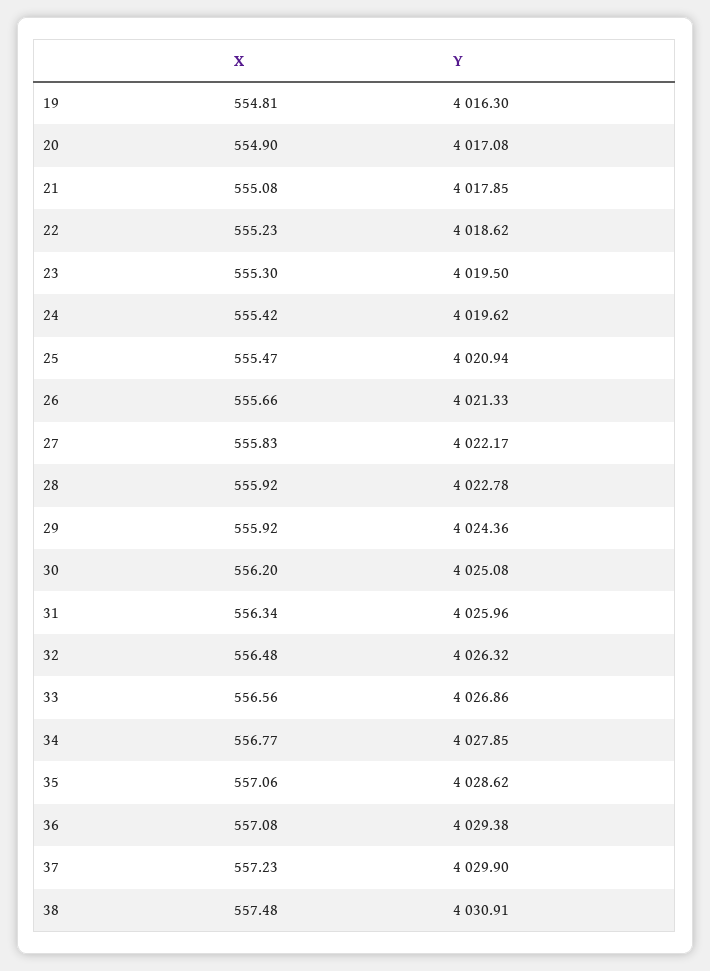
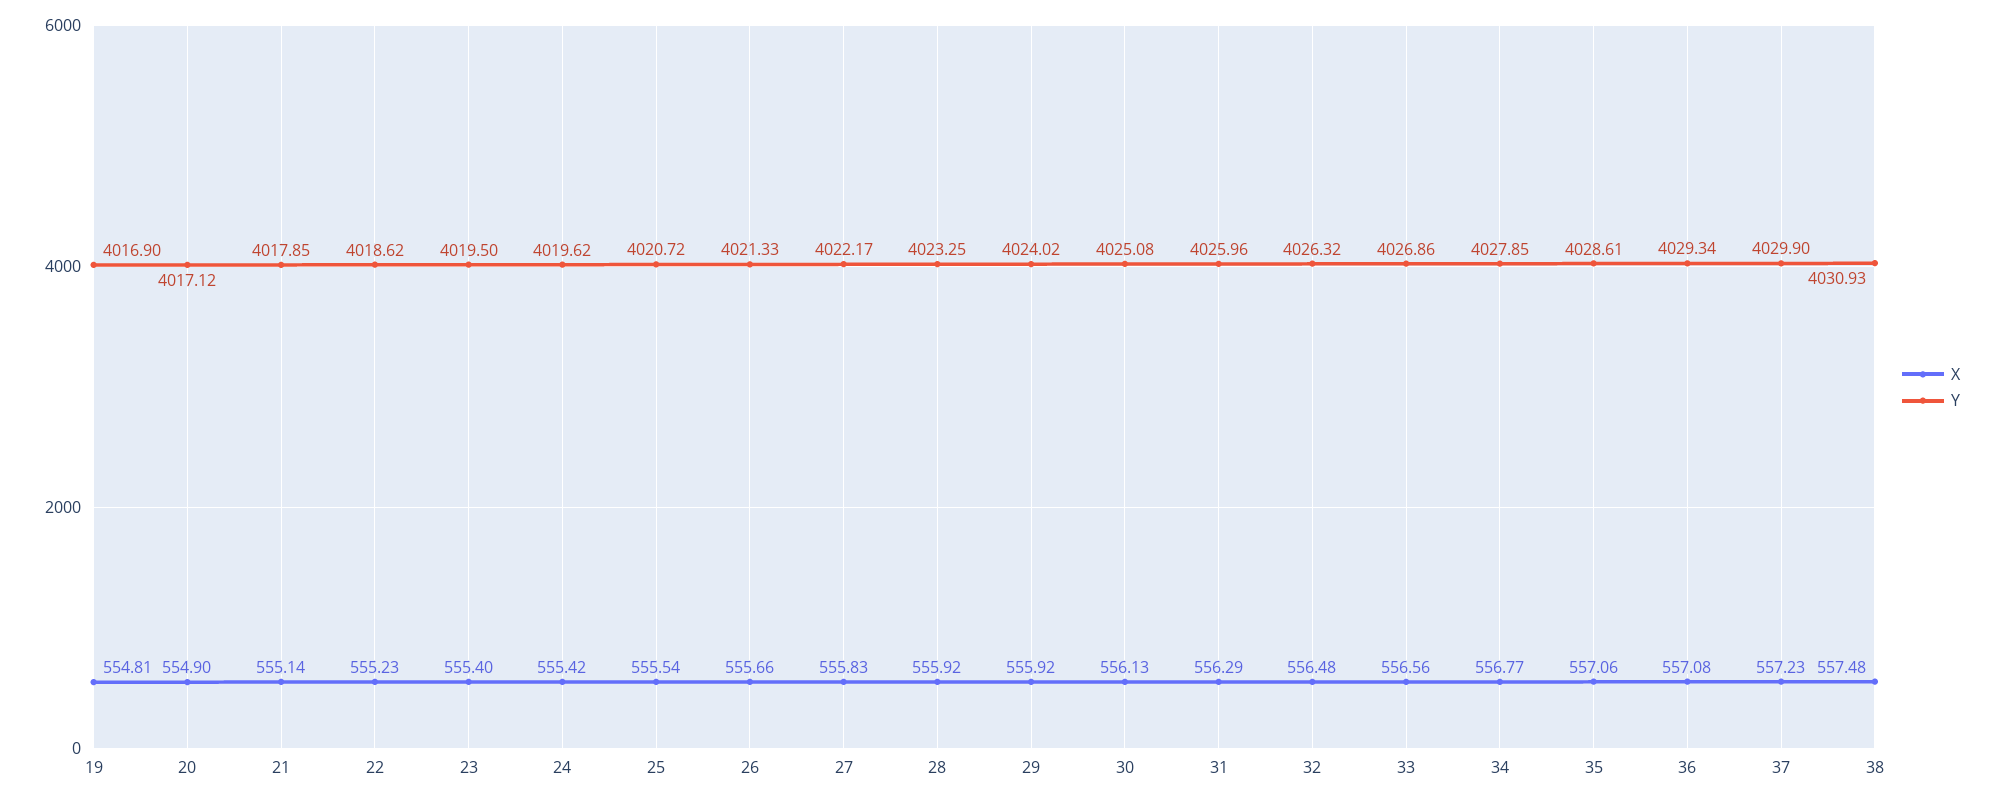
Y, 19: 4016.3 -> 4016.9
Y, 20: 4017.08 -> 4017.12
X, 21: 555.08 -> 555.14
X, 23: 555.3 -> 555.4
X, 25: 555.47 -> 555.54
Y, 25: 4020.94 -> 4020.72
Y, 28: 4022.78 -> 4023.25
Y, 29: 4024.36 -> 4024.02
X, 30: 556.2 -> 556.13
X, 31: 556.34 -> 556.29
Y, 35: 4028.62 -> 4028.61
Y, 36: 4029.38 -> 4029.34
Y, 38: 4030.91 -> 4030.93

